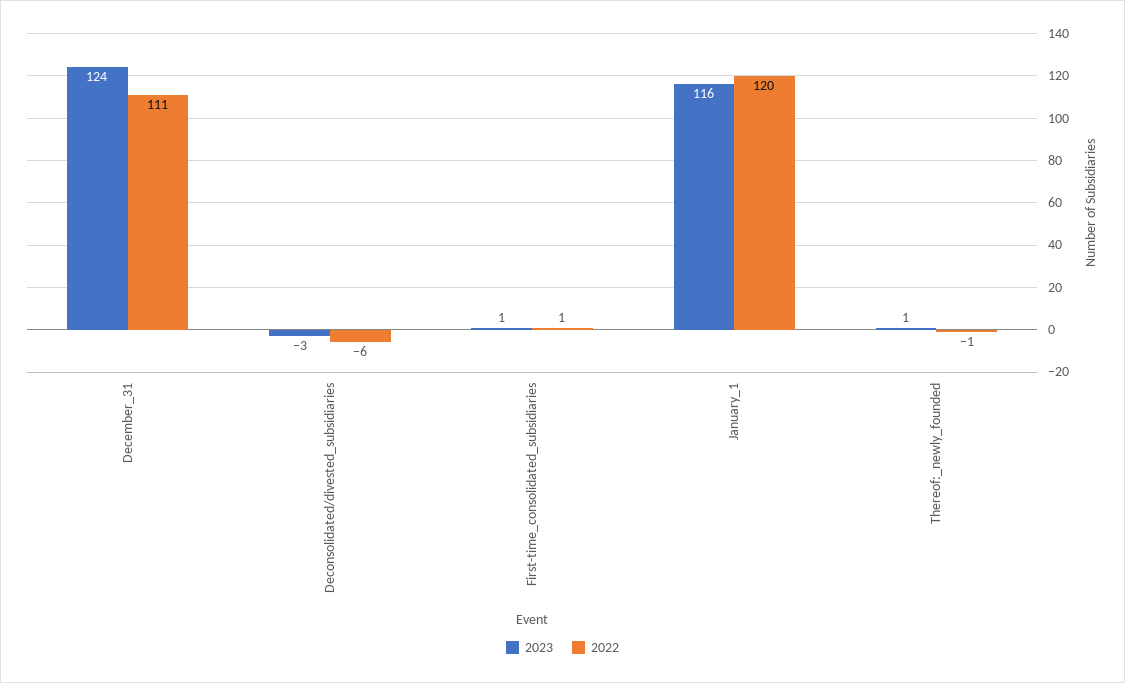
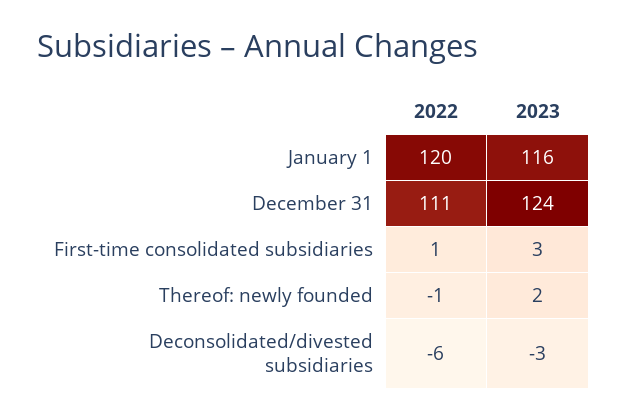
2023, First-time_consolidated_subsidiaries: 1 -> 3
2023, Thereof:_newly_founded: 1 -> 2

